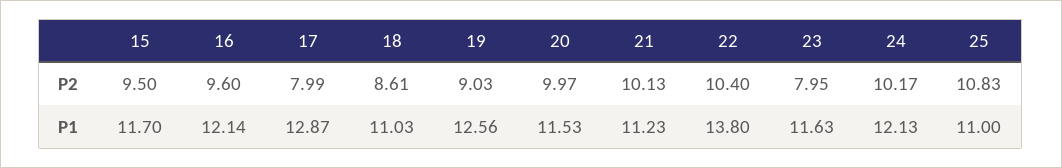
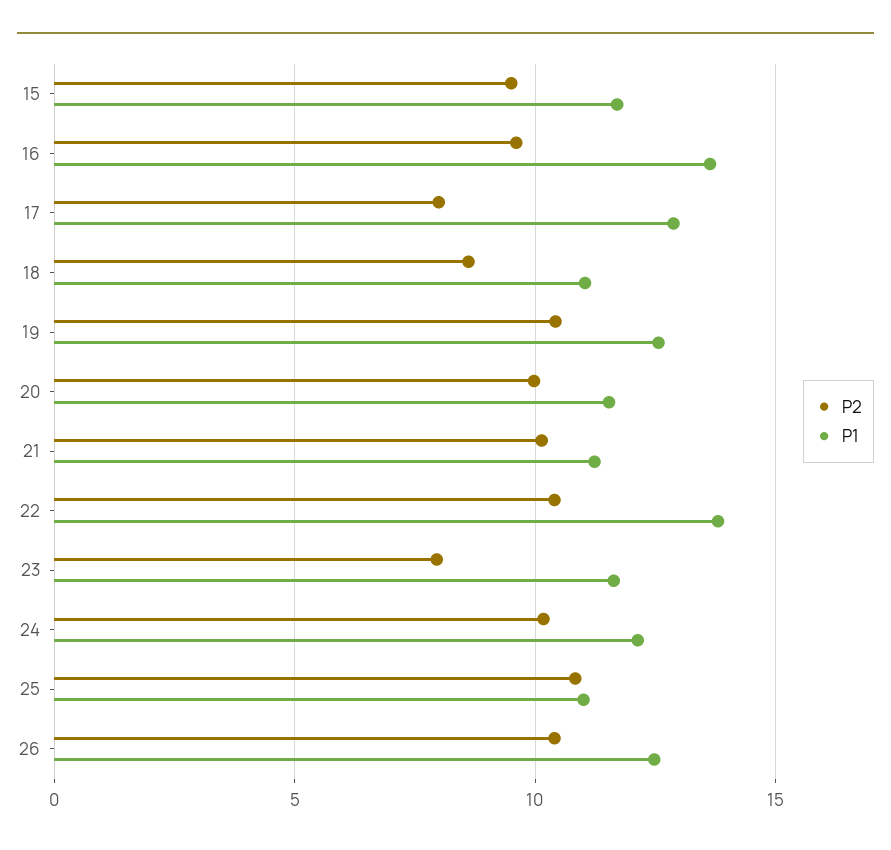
P2, 19: 9.03 -> 10.5
P1, 16: 12.14 -> 13.5
P2, 26: none -> 10.5
P1, 26: none -> 12.5

